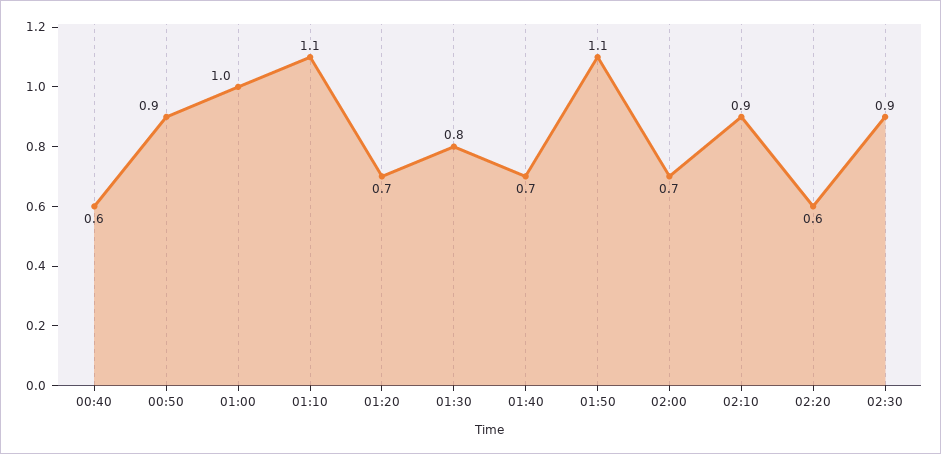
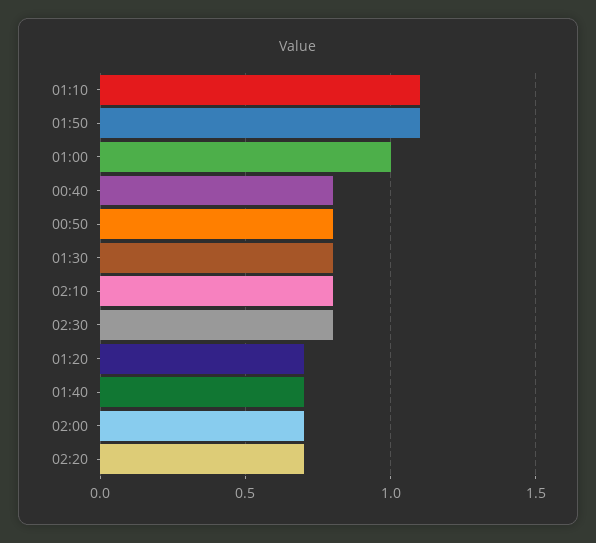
00:40: 0.6 -> 0.8
00:50: 0.9 -> 0.8
02:10: 0.9 -> 0.8
02:20: 0.6 -> 0.7
02:30: 0.9 -> 0.8

